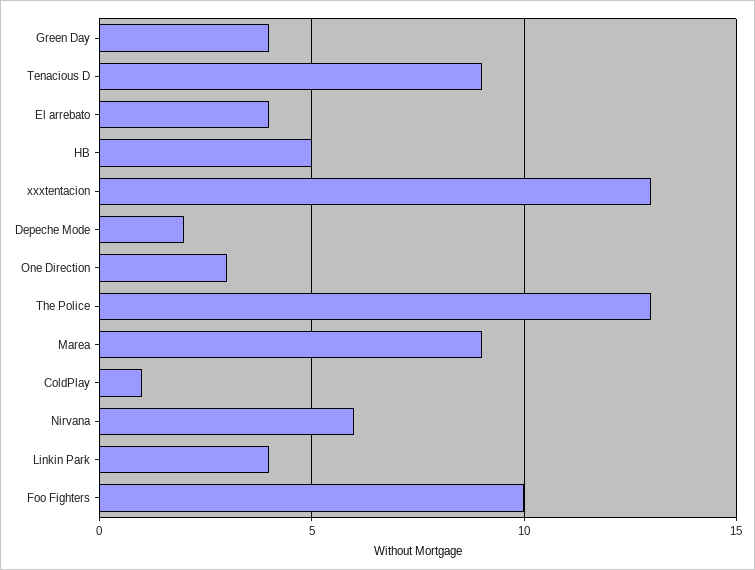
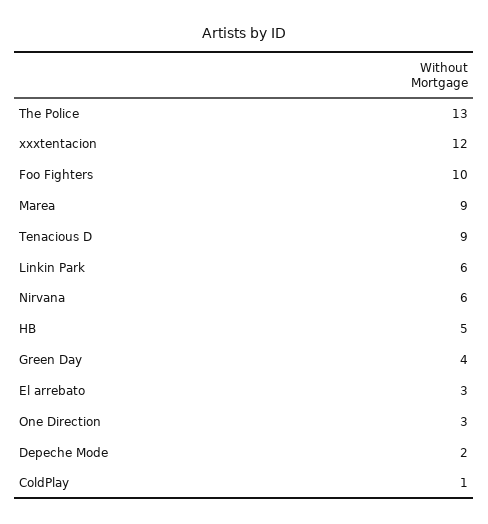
El arrebato: 4 -> 3
xxxtentacion: 13 -> 12
Linkin Park: 4 -> 6

